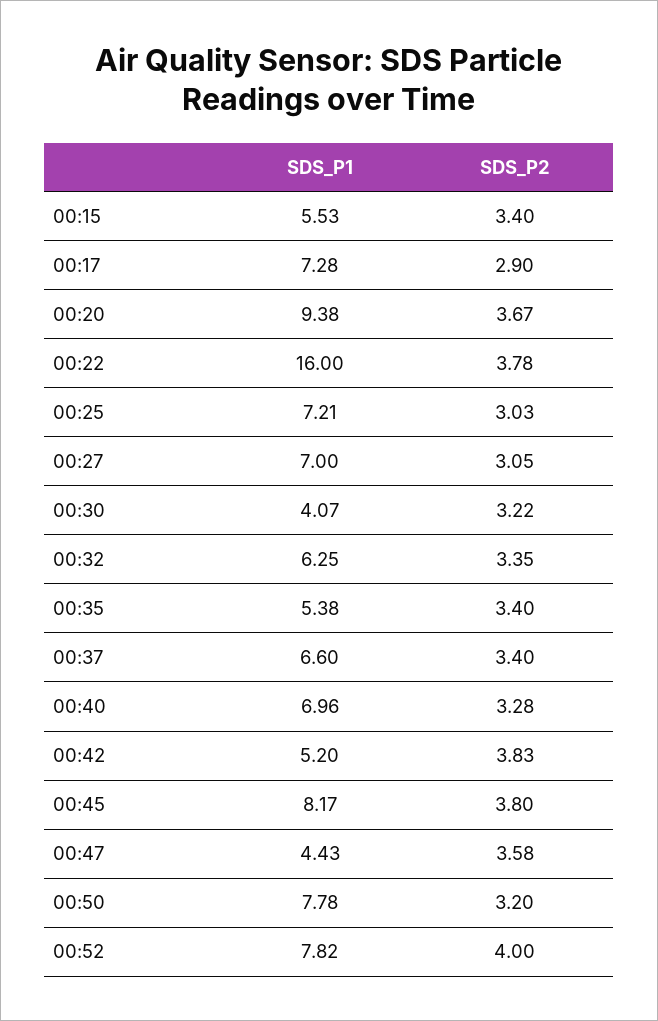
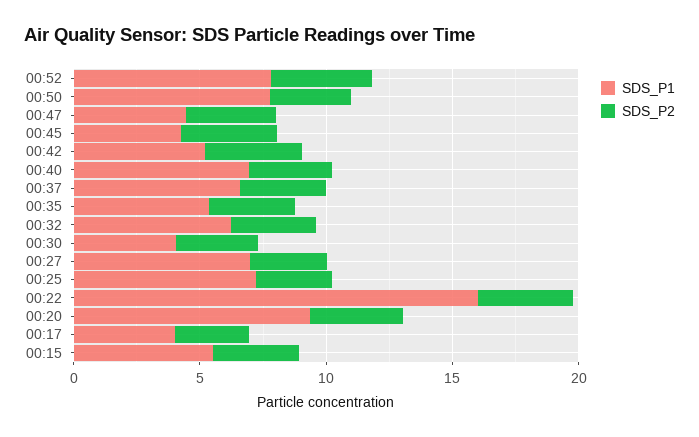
SDS_P1, 00:17: 7.28 -> 4
SDS_P1, 00:45: 8.17 -> 4

